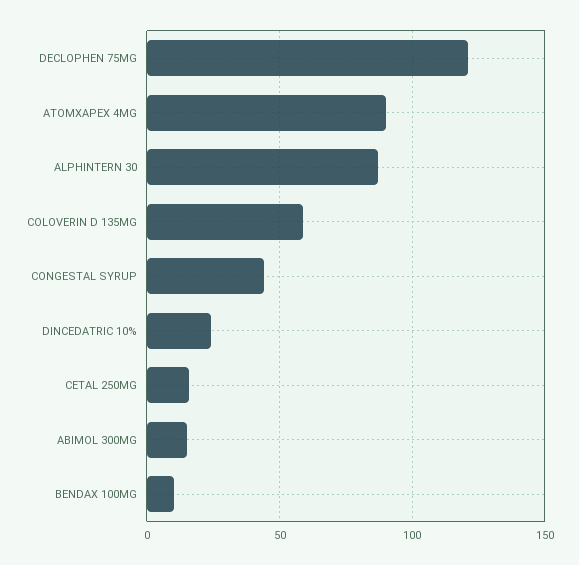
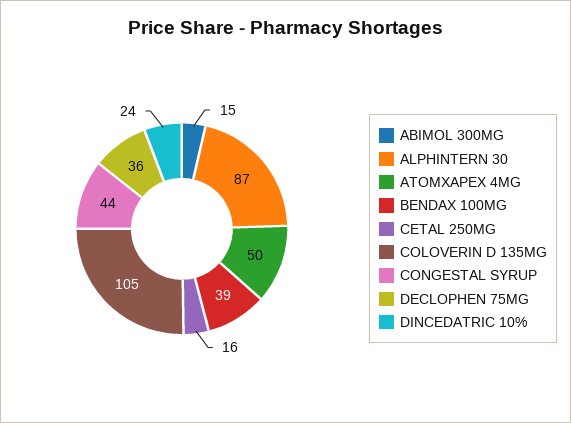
DECLOPHEN 75MG: 120 -> 36
ATOMXAPEX 4MG: 90 -> 50
COLOVERIN D 135MG: 60 -> 105
BENDAX 100MG: 10 -> 39

